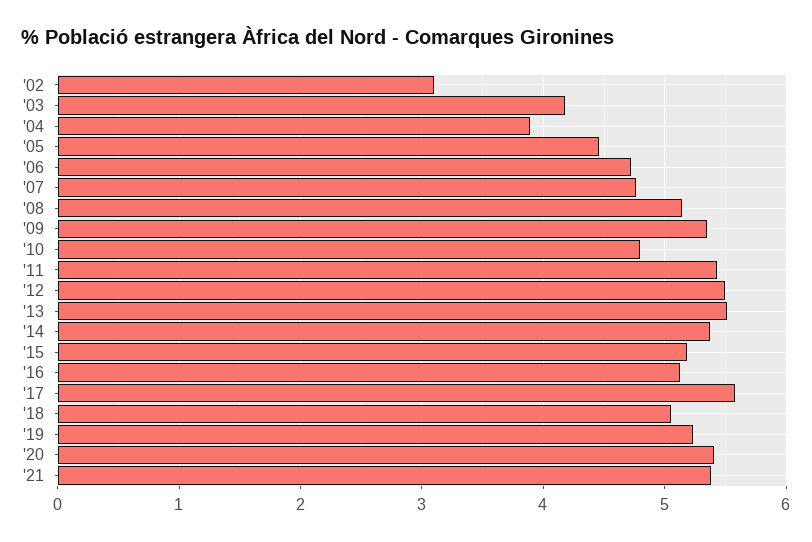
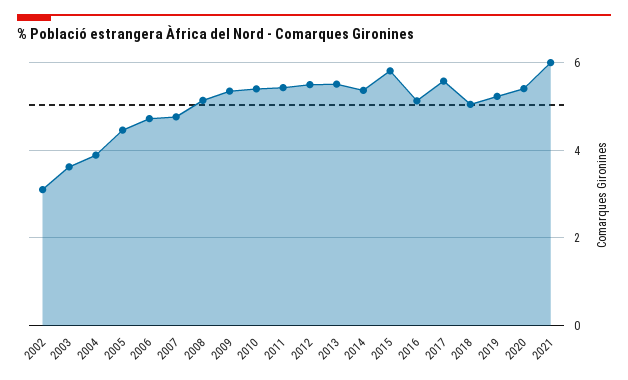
'03: 4.2 -> 3.6
'10: 4.8 -> 5.4
'15: 5.2 -> 5.8
'21: 5.4 -> 6

